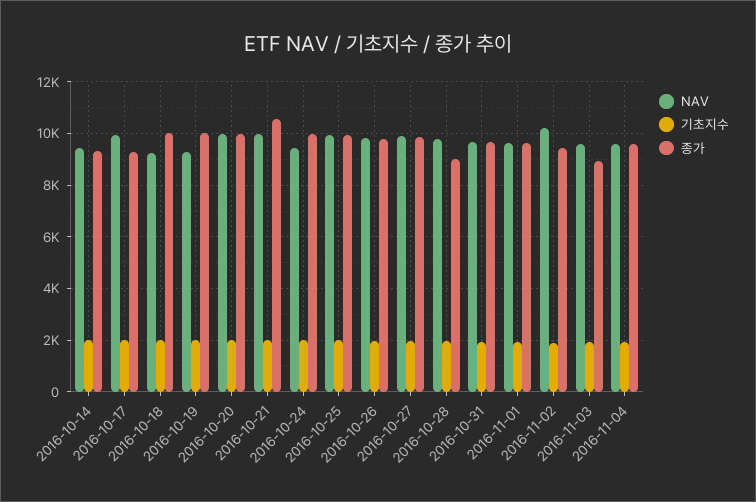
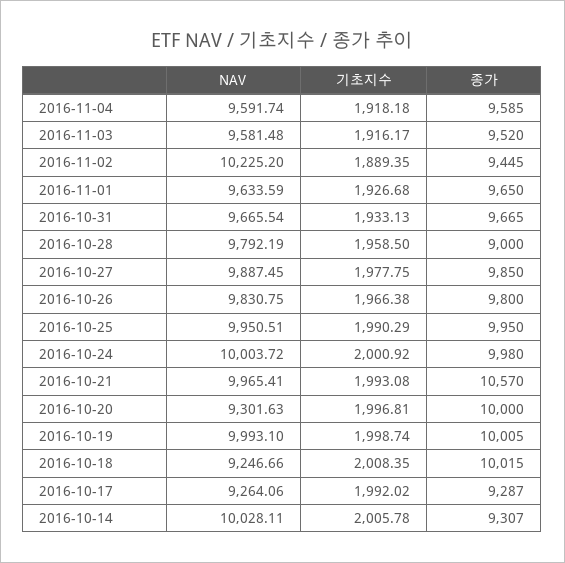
NAV, 2016-10-14: 9500 -> 10028.11
NAV, 2016-10-17: 10000 -> 9264.06
NAV, 2016-10-19: 9250 -> 9993.1
NAV, 2016-10-20: 10000 -> 9301.63
NAV, 2016-10-24: 9500 -> 10003.72
종가, 2016-11-03: 9000 -> 9520

